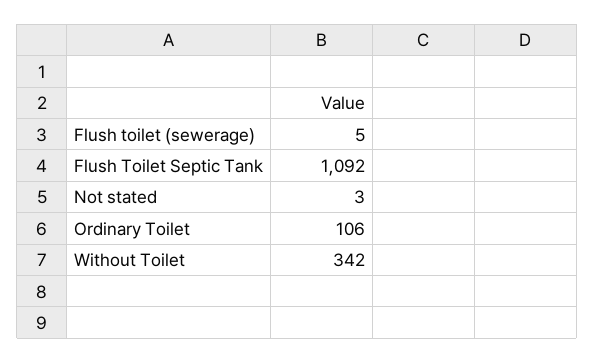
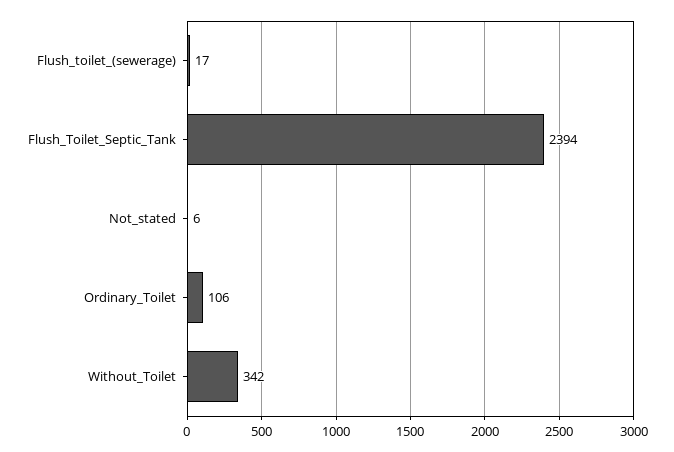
Flush toilet (sewerage): 5 -> 17
Flush Toilet Septic Tank: 1092 -> 2394
Not stated: 3 -> 6

